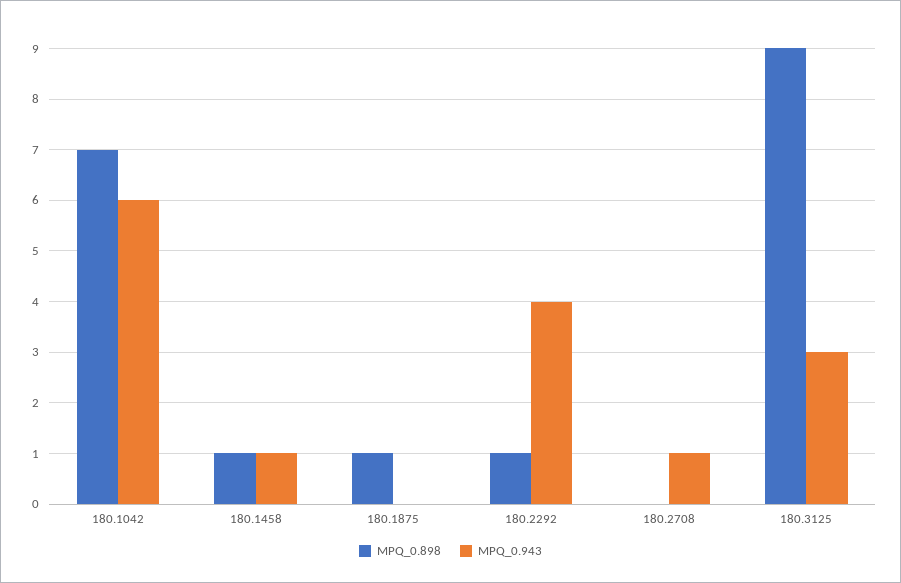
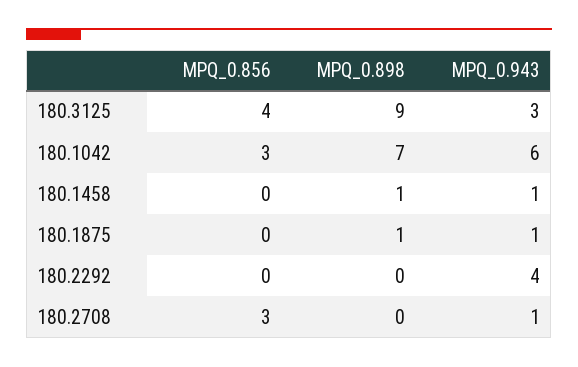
MPQ_0.943, 180.1875: 0 -> 1
MPQ_0.898, 180.2292: 1 -> 0
MPQ_0.856, 180.3125: none -> 4
MPQ_0.856, 180.1042: none -> 3
MPQ_0.856, 180.1458: none -> 0
MPQ_0.856, 180.1875: none -> 0
MPQ_0.856, 180.2292: none -> 0
MPQ_0.856, 180.2708: none -> 3

